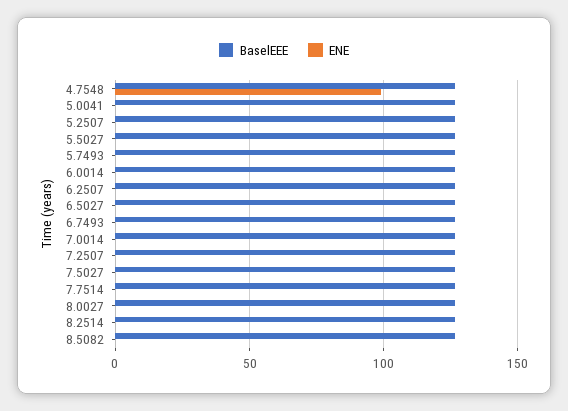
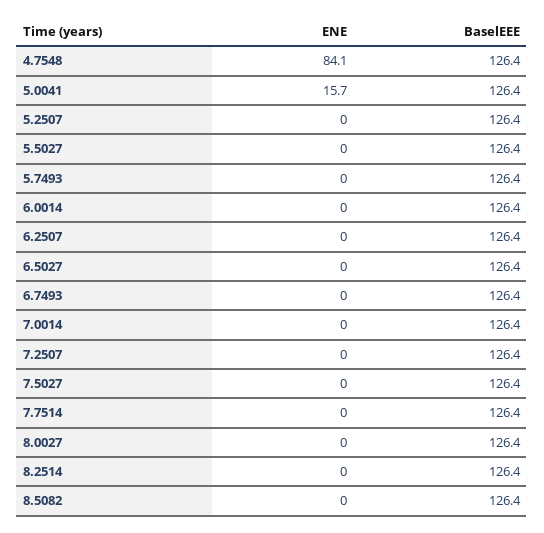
ENE, 4.7548: 100 -> 84.1
ENE, 5.0041: 0 -> 15.7

